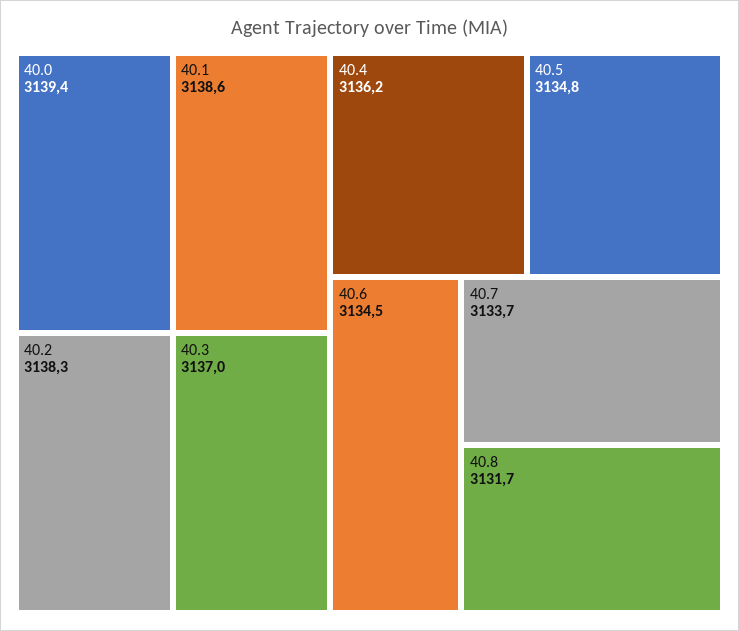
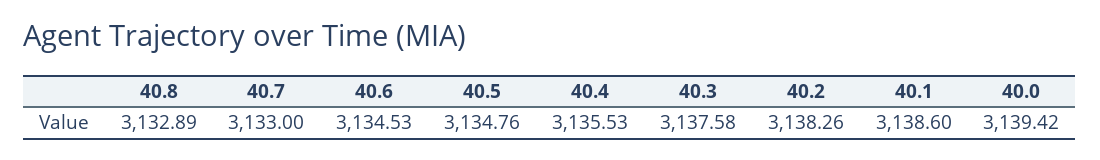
40.3: 3137 -> 3137.58
40.4: 3136.2 -> 3135.53
40.7: 3133.7 -> 3133
40.8: 3131.7 -> 3132.89

